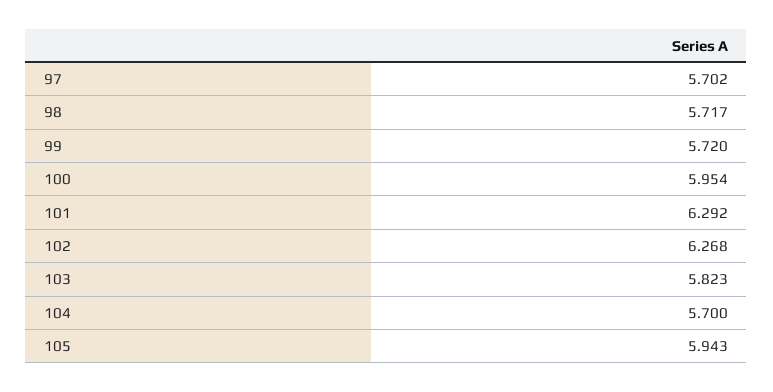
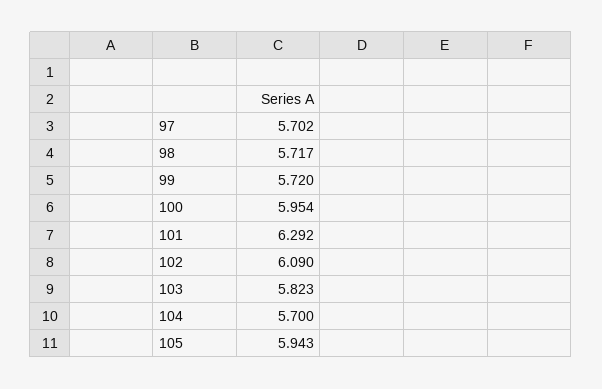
102: 6.268 -> 6.09

